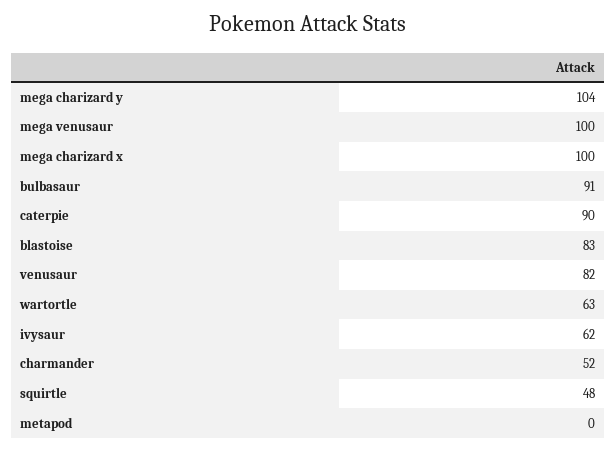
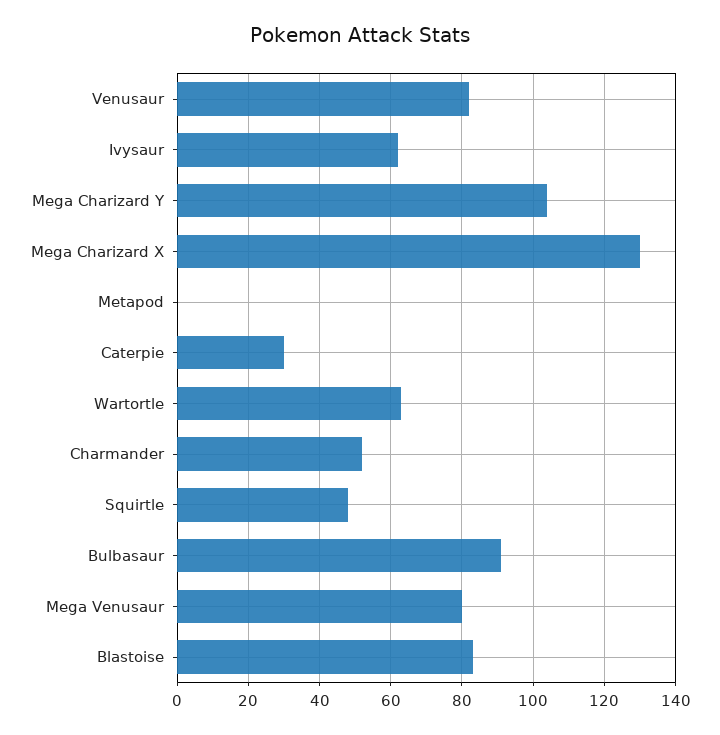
mega venusaur: 100 -> 80
mega charizard x: 100 -> 130
caterpie: 90 -> 30

